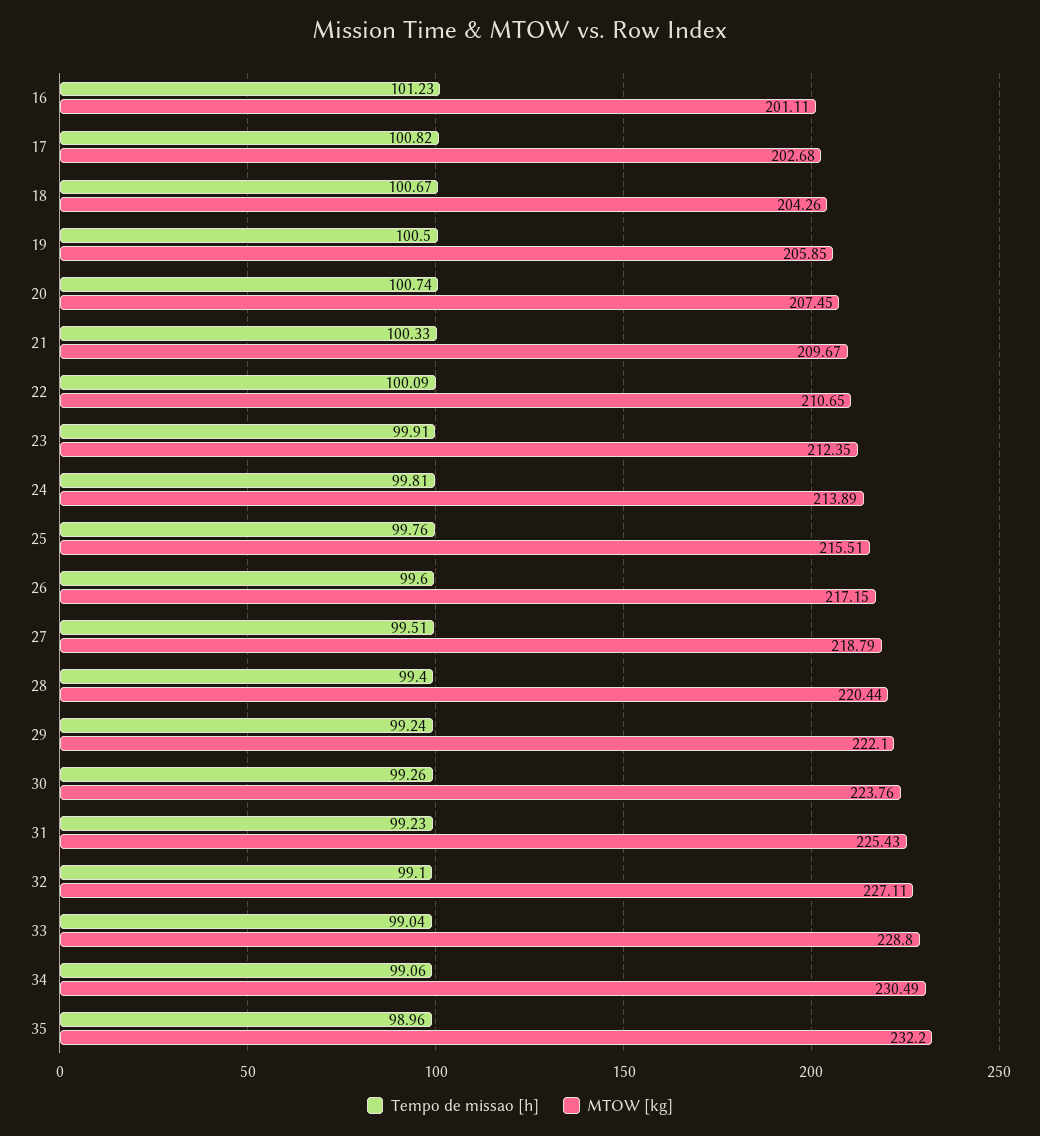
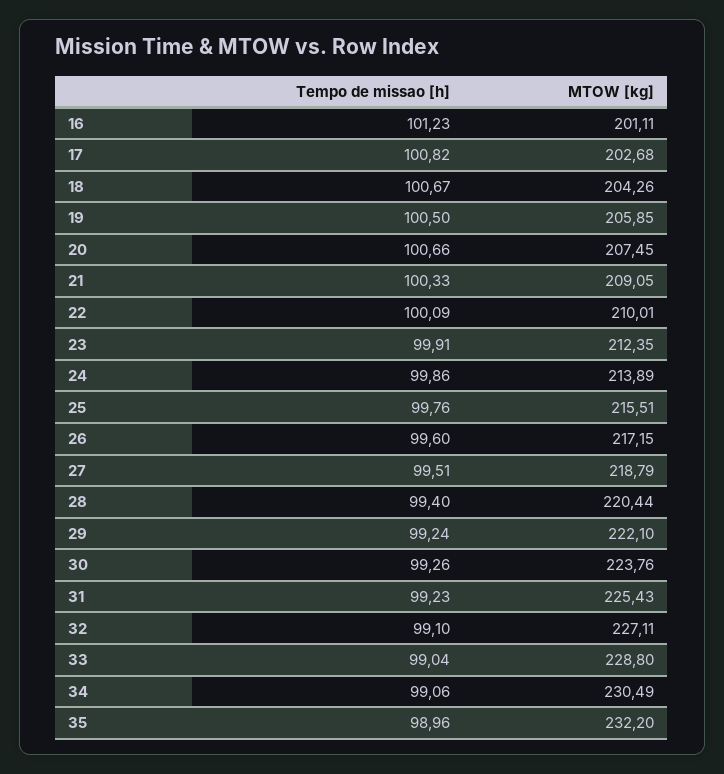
Tempo de missao [h], 20: 100.74 -> 100.66
MTOW [kg], 21: 209.67 -> 209.05
MTOW [kg], 22: 210.65 -> 210.01
Tempo de missao [h], 24: 99.81 -> 99.86

